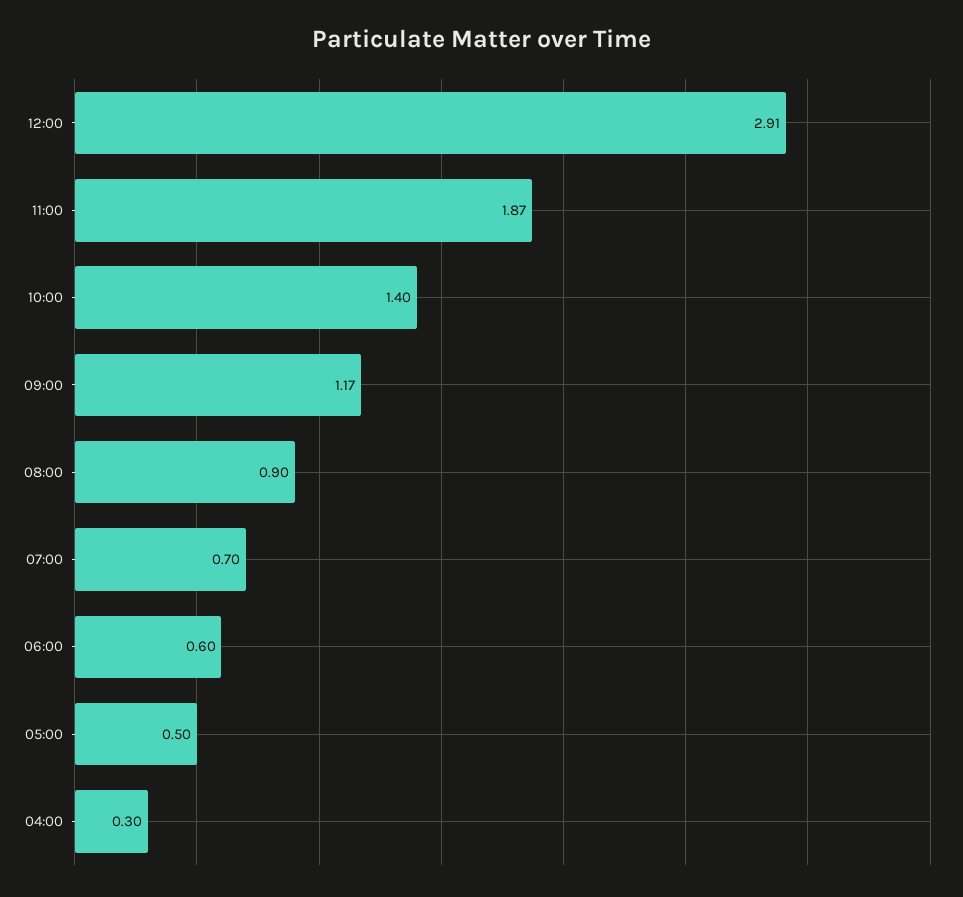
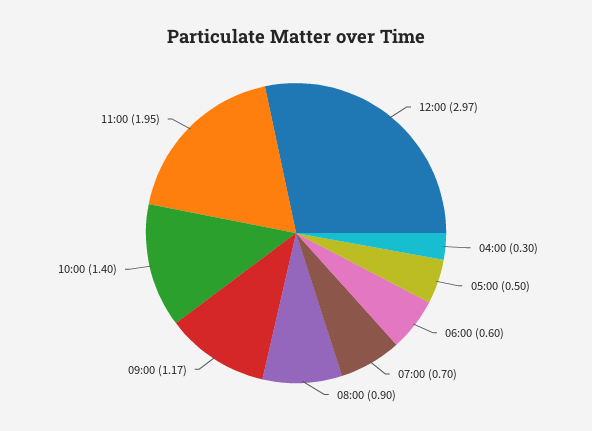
12:00: 2.91 -> 2.97
11:00: 1.87 -> 1.95

